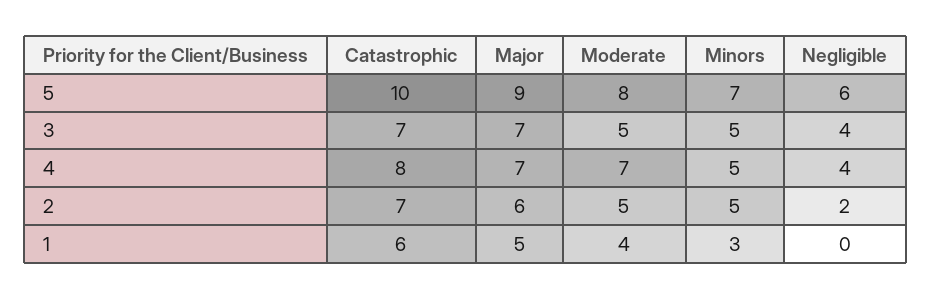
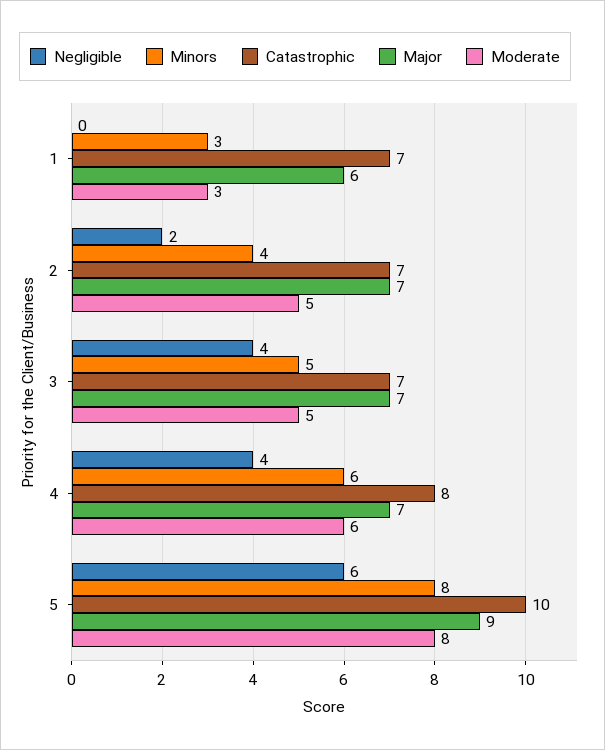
Minors, 5: 7 -> 8
Moderate, 4: 7 -> 6
Minors, 4: 5 -> 6
Major, 2: 6 -> 7
Minors, 2: 5 -> 4
Catastrophic, 1: 6 -> 7
Major, 1: 5 -> 6
Moderate, 1: 4 -> 3

